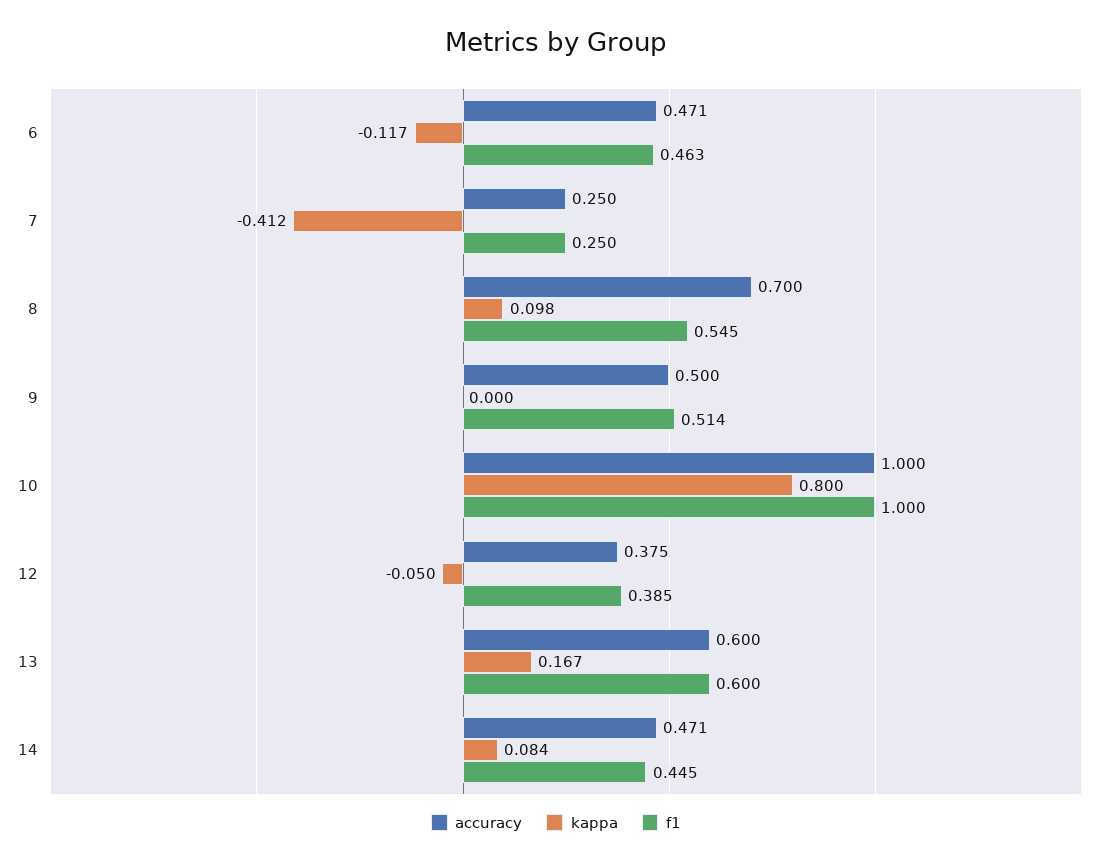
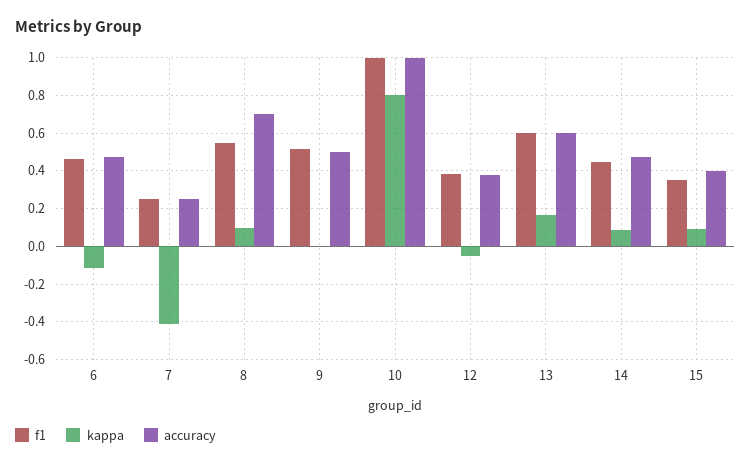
f1, 15: none -> 0.35
kappa, 15: none -> 0.1
accuracy, 15: none -> 0.4

